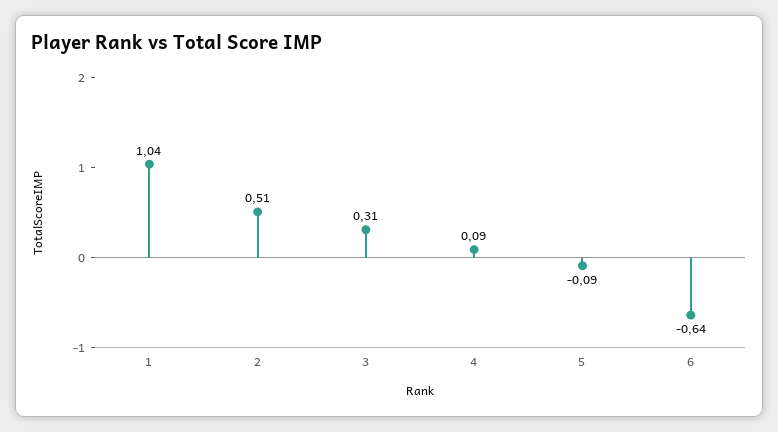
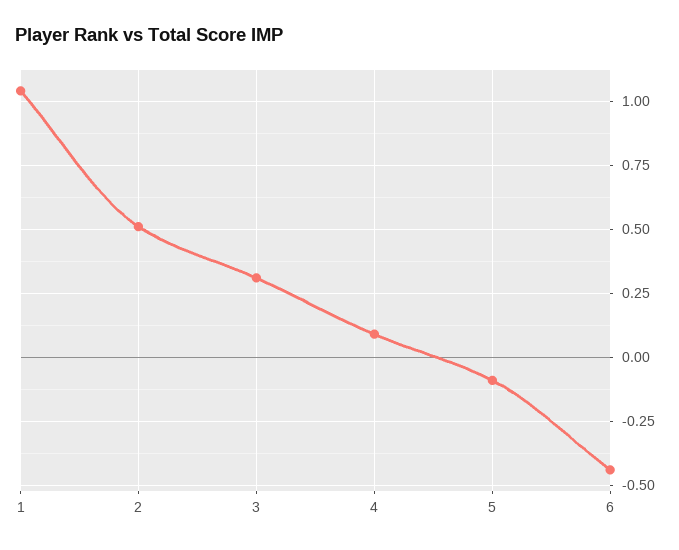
6: -0.64 -> -0.45

